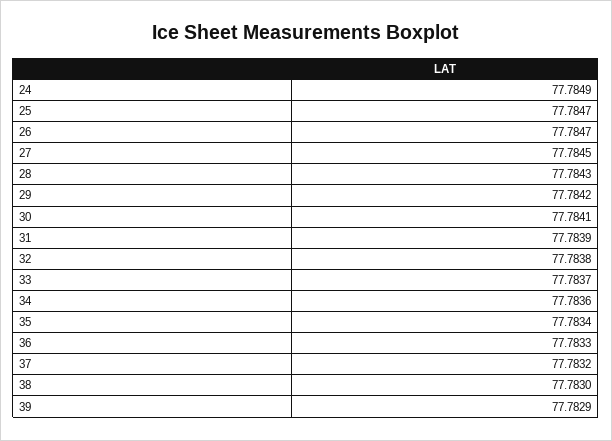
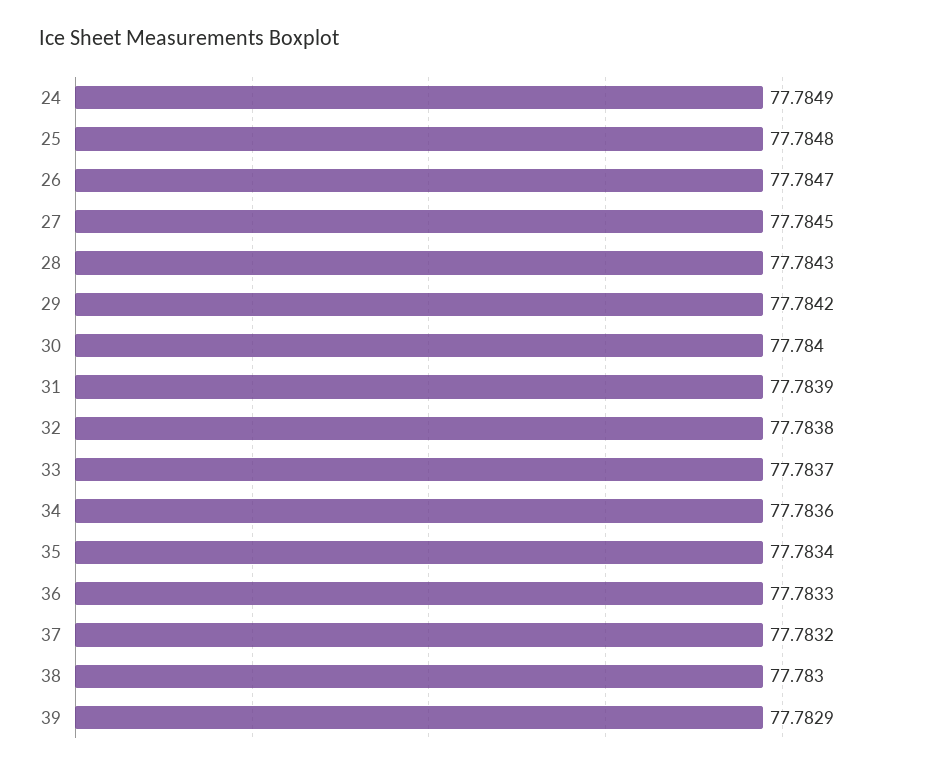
25: 77.7847 -> 77.7848
30: 77.7841 -> 77.784

